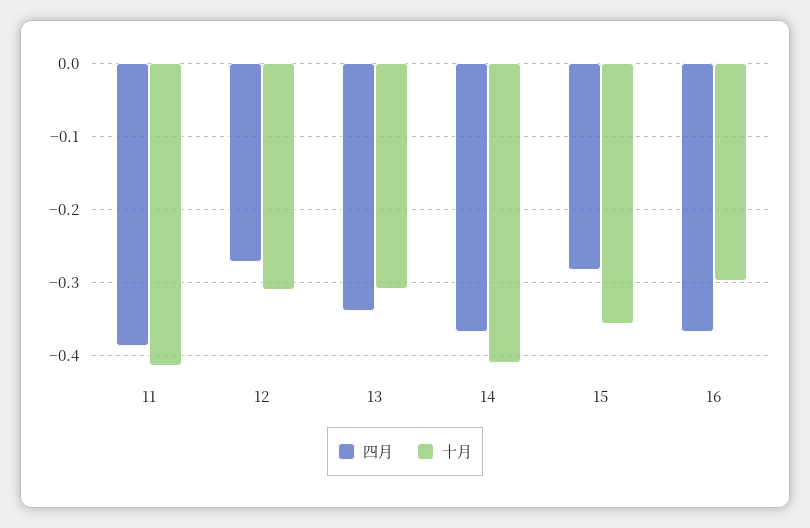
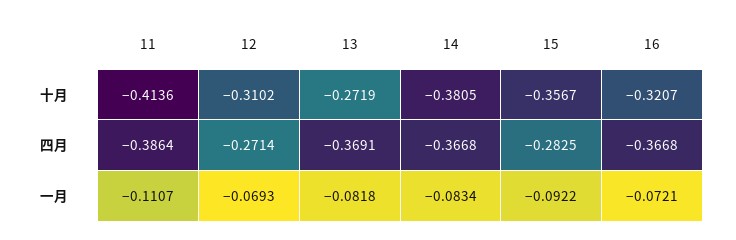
四月, 13: -0.34 -> -0.3691
十月, 13: -0.31 -> -0.2719
十月, 14: -0.41 -> -0.3805
十月, 16: -0.3 -> -0.3207
一月, 11: none -> -0.1107
一月, 12: none -> -0.0693
一月, 13: none -> -0.0818
一月, 14: none -> -0.0834
一月, 15: none -> -0.0922
一月, 16: none -> -0.0721

